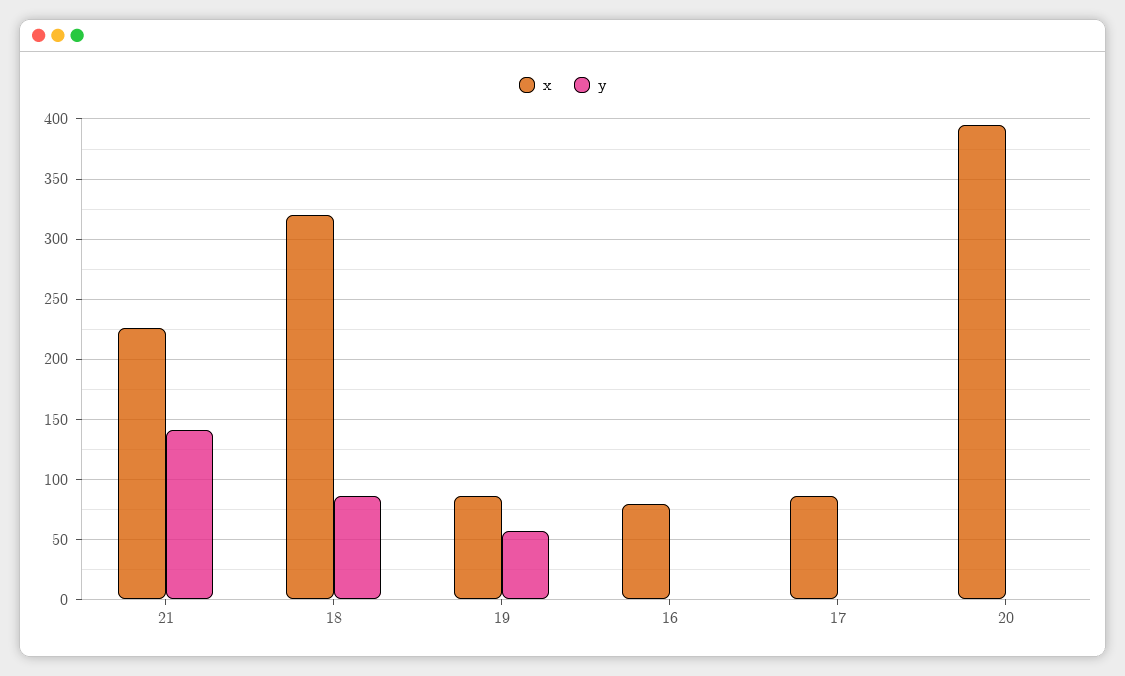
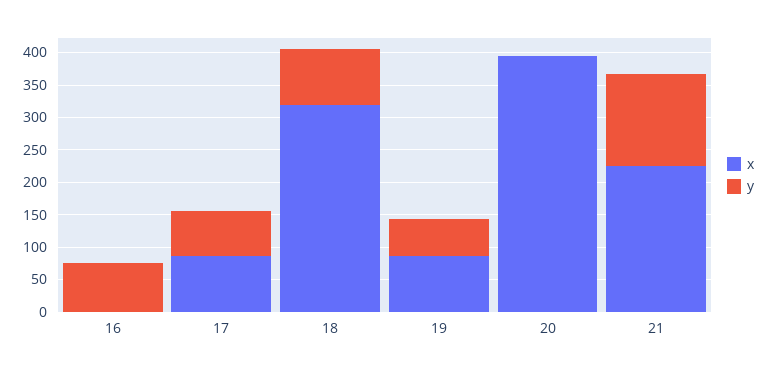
x, 16: 80 -> 0
y, 16: 0 -> 75
y, 17: 0 -> 75

